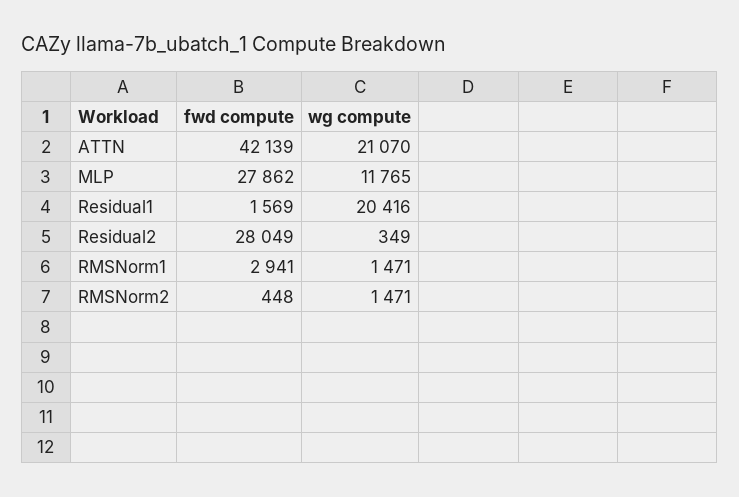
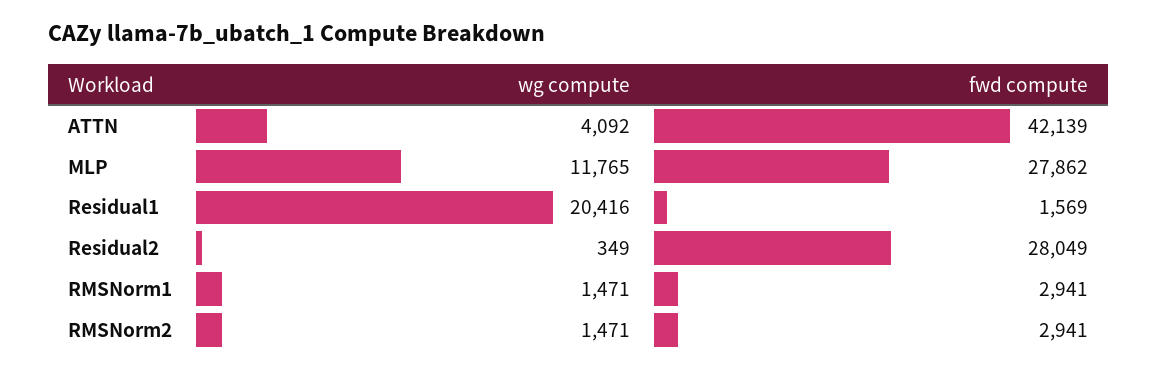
wg compute, ATTN: 21070 -> 4092
fwd compute, RMSNorm2: 448 -> 2941

